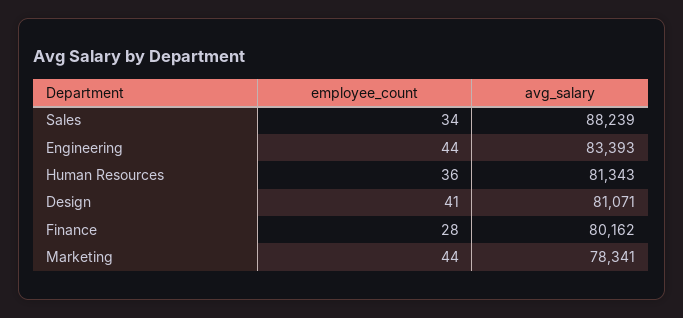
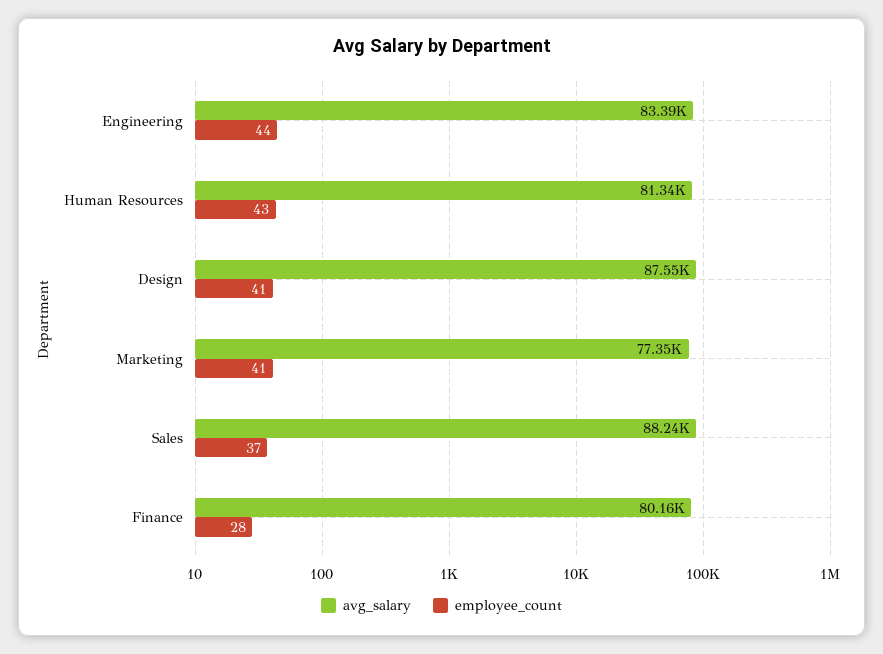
employee_count, Sales: 34 -> 37
employee_count, Human Resources: 36 -> 43
avg_salary, Design: 81071 -> 87550
employee_count, Marketing: 44 -> 41
avg_salary, Marketing: 78341 -> 77350

